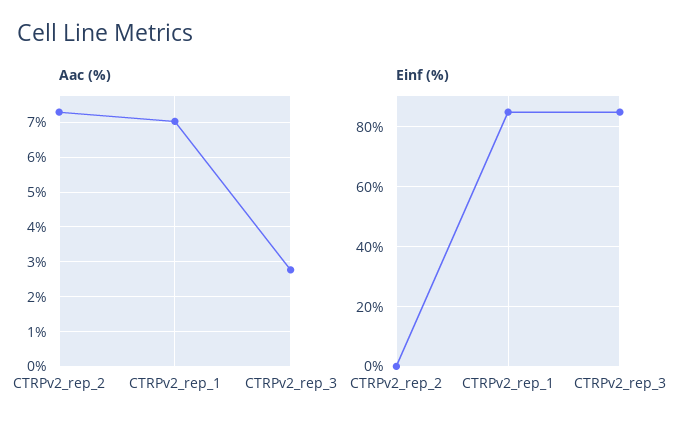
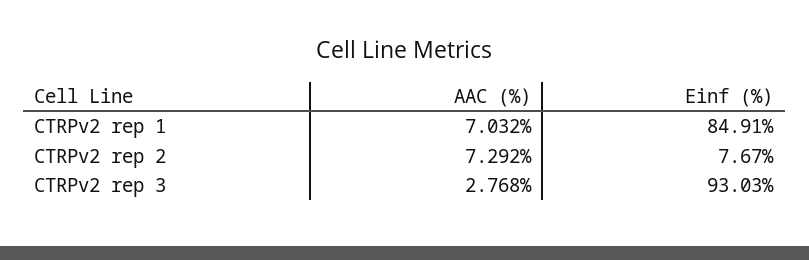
Einf (%), CTRPv2_rep_2: 0 -> 7.67
Einf (%), CTRPv2_rep_3: 85 -> 93.03

